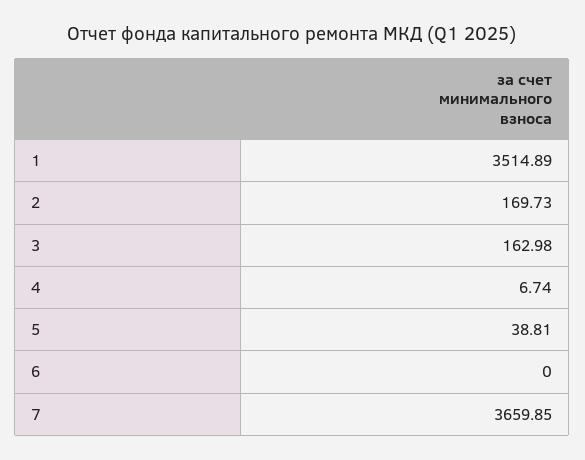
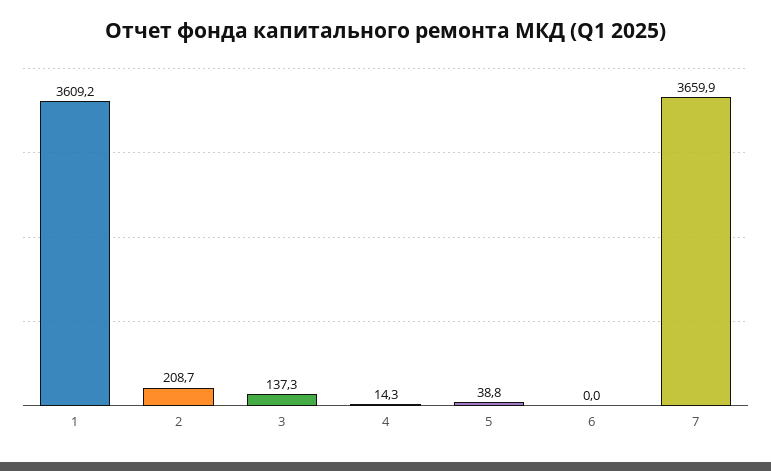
1: 3514.89 -> 3609.2
2: 169.73 -> 208.7
3: 162.98 -> 137.3
4: 6.74 -> 14.3

